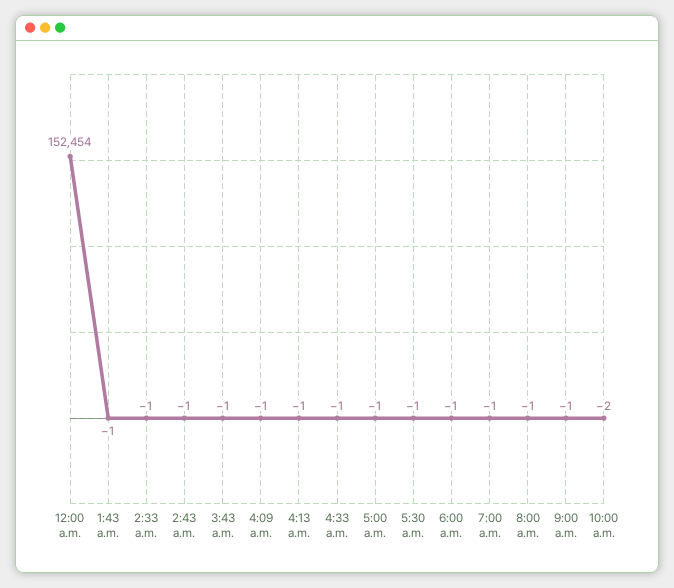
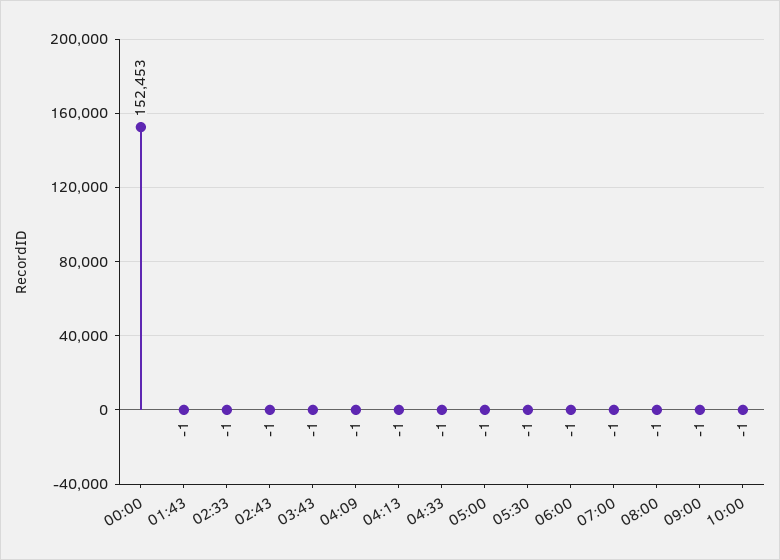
12:00 a.m.: 152454 -> 152453
10:00 a.m.: -2 -> -1

